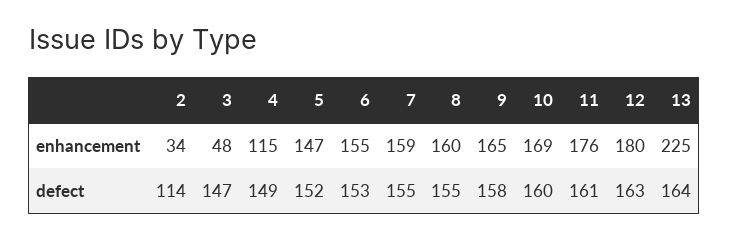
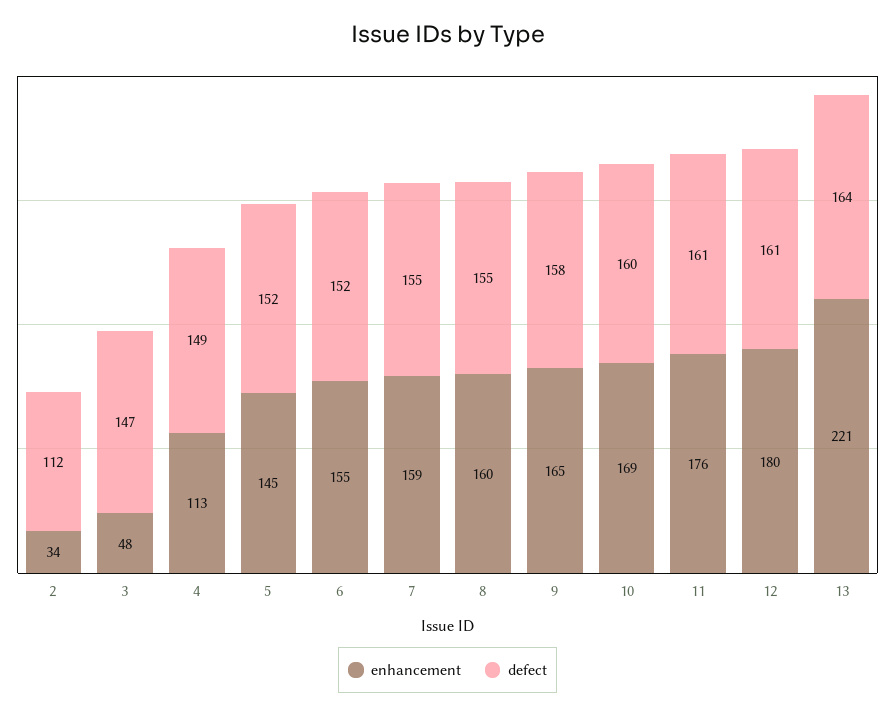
enhancement, 4: 115 -> 113
enhancement, 5: 147 -> 145
enhancement, 13: 225 -> 221
defect, 2: 114 -> 112
defect, 6: 153 -> 152
defect, 12: 163 -> 161

